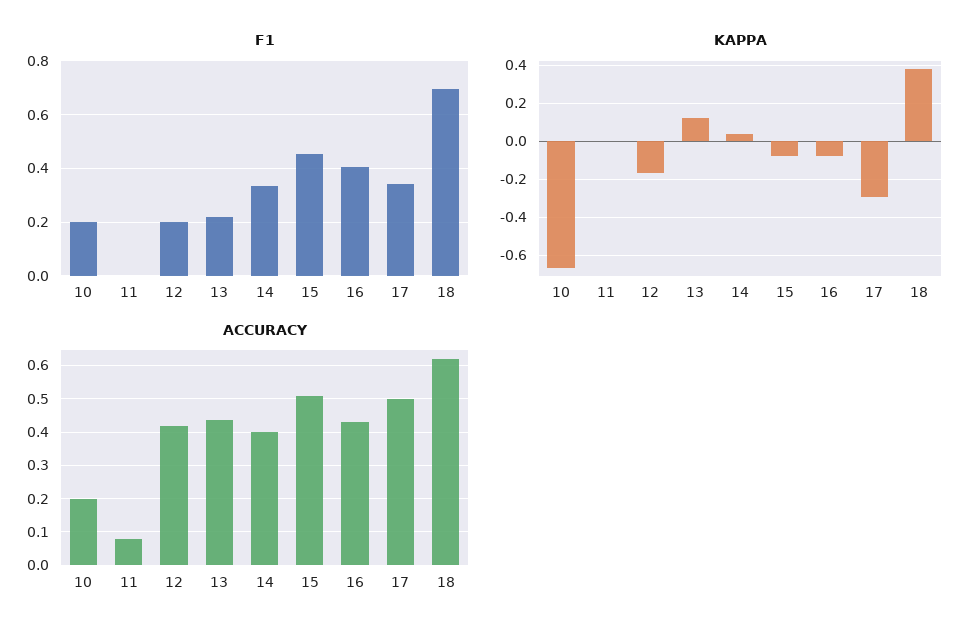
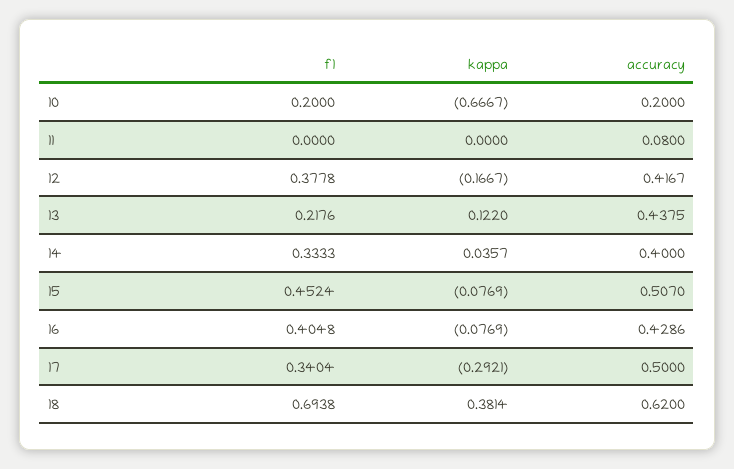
F1, 12: 0.2 -> 0.3778

